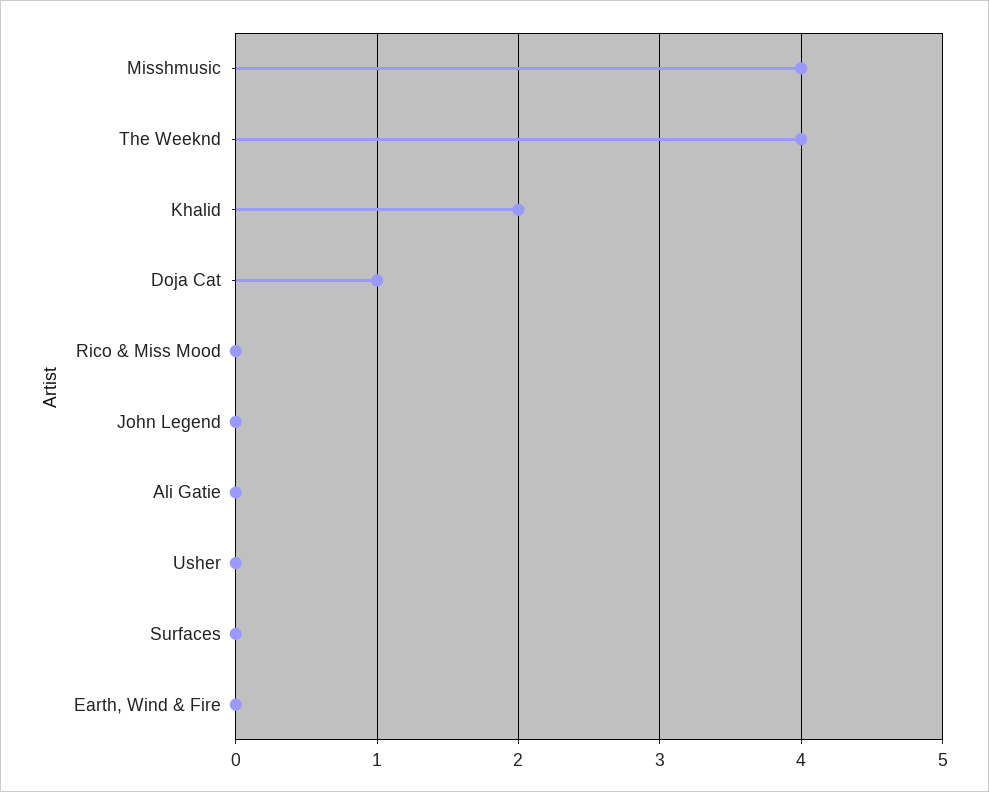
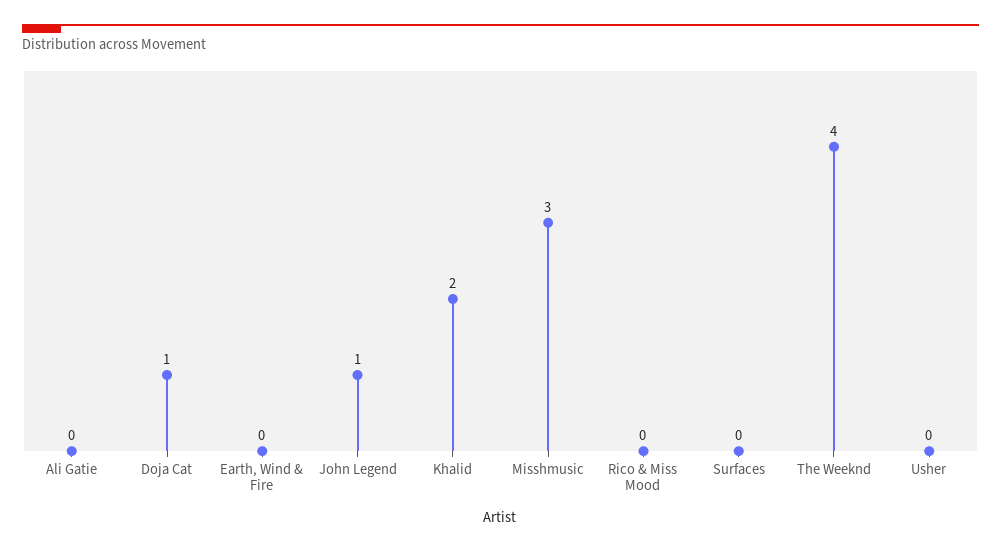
Misshmusic: 4 -> 3
John Legend: 0 -> 1

